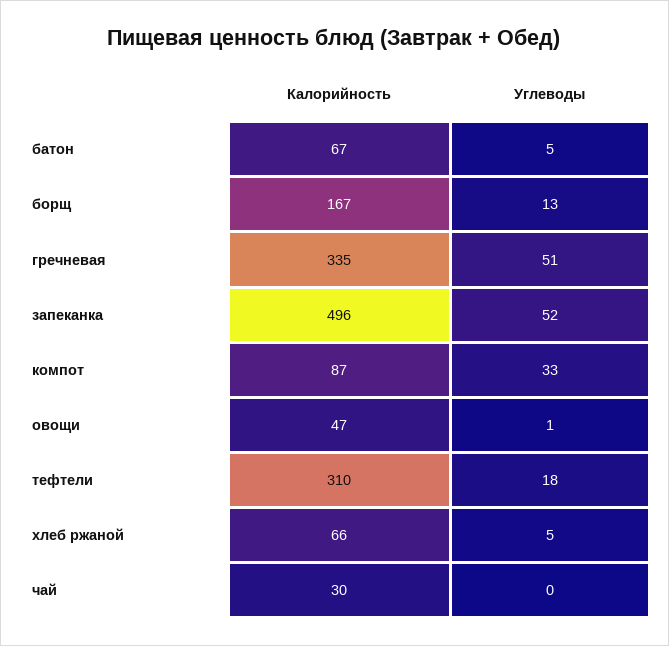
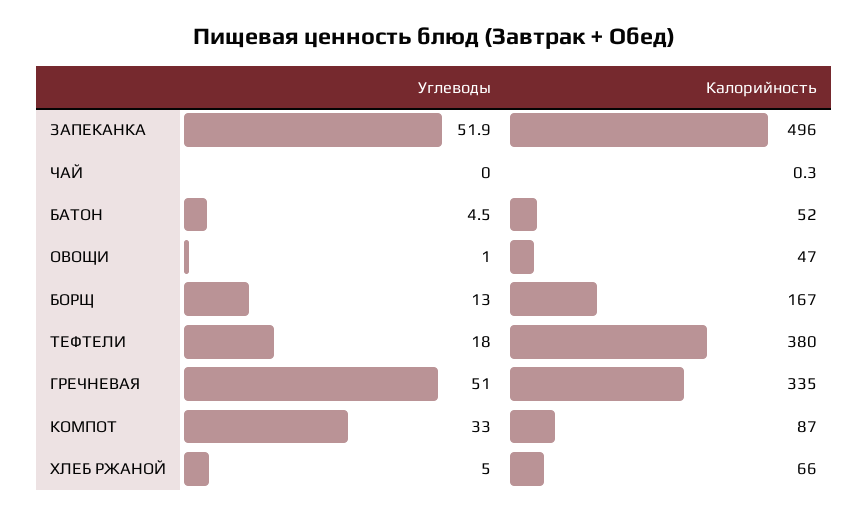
Калорийность, батон: 67 -> 52
Калорийность, тефтели: 310 -> 380
Калорийность, чай: 30 -> 0.3

